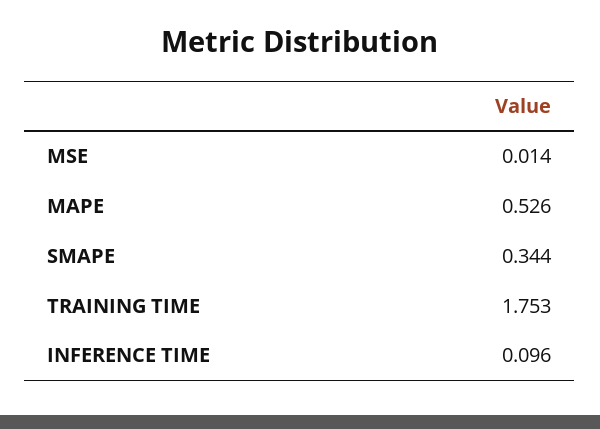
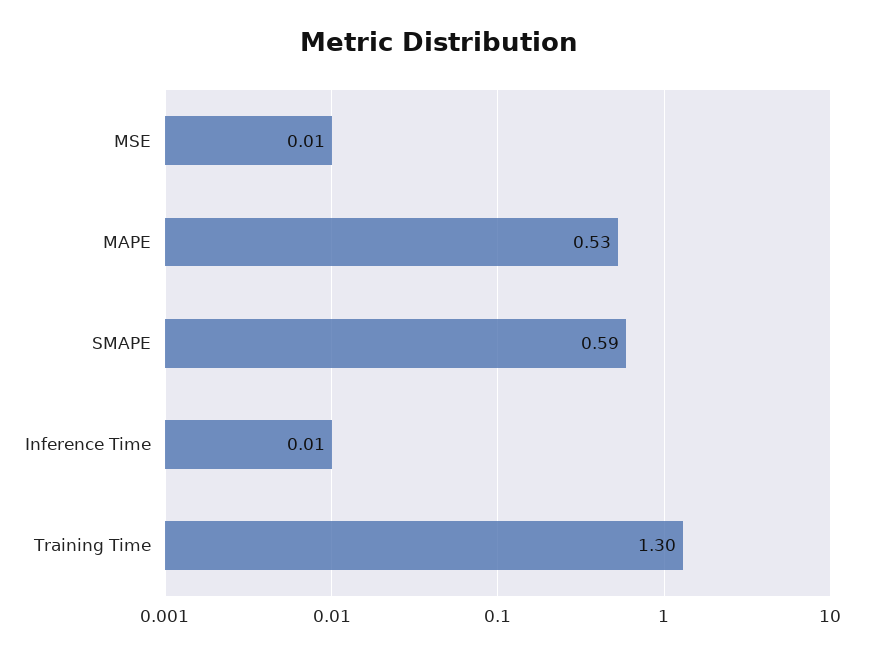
SMAPE: 0.344 -> 0.59
TRAINING TIME: 1.753 -> 1.3
INFERENCE TIME: 0.096 -> 0.01

